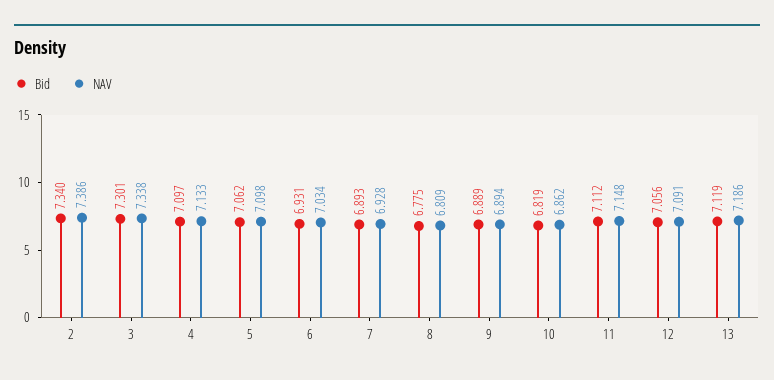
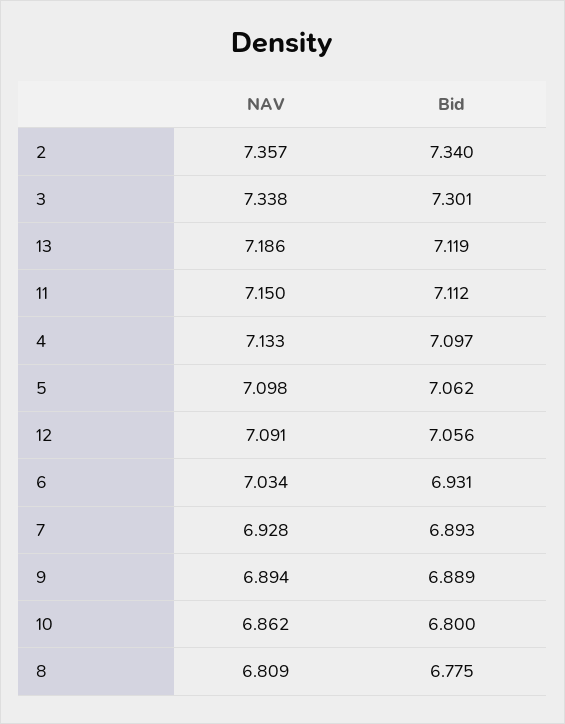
NAV, 2: 7.386 -> 7.357
Bid, 10: 6.819 -> 6.8
NAV, 11: 7.148 -> 7.15

